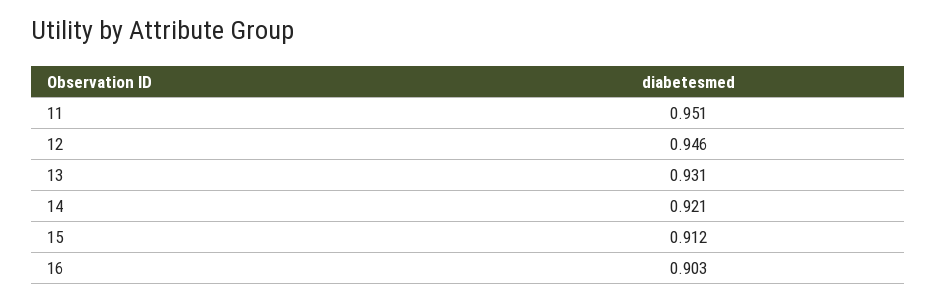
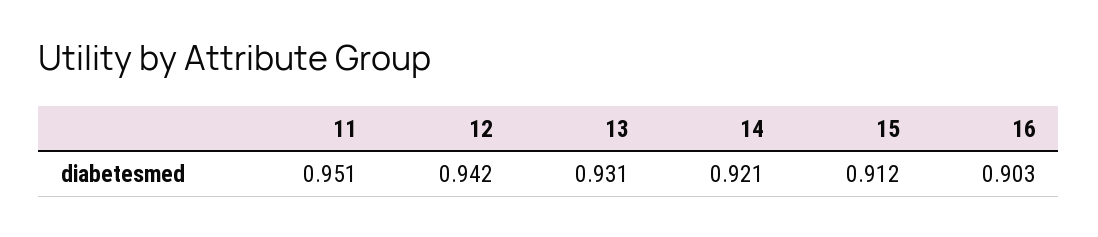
12: 0.946 -> 0.942

